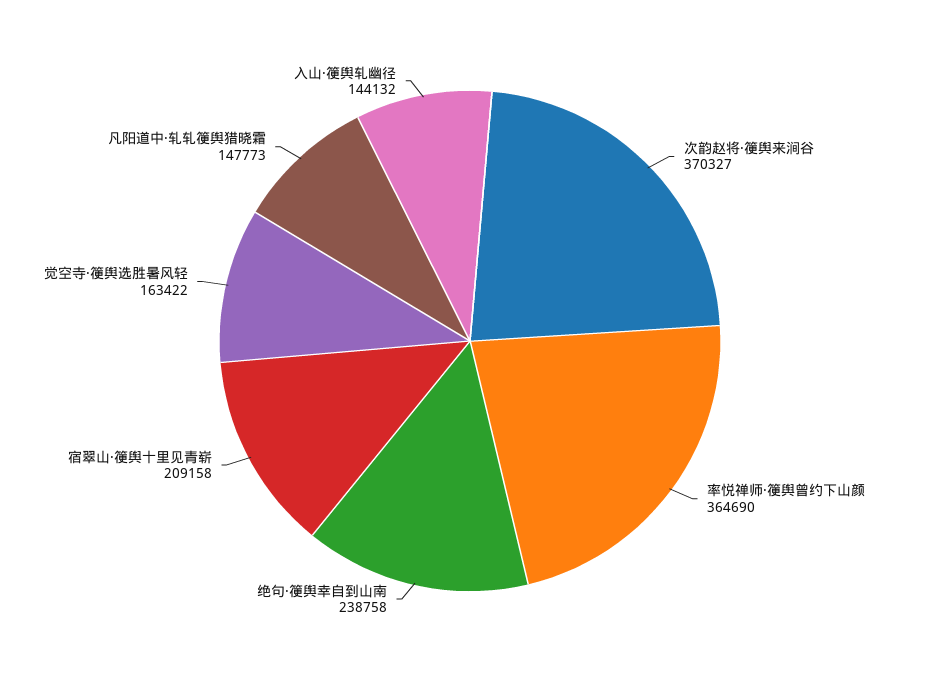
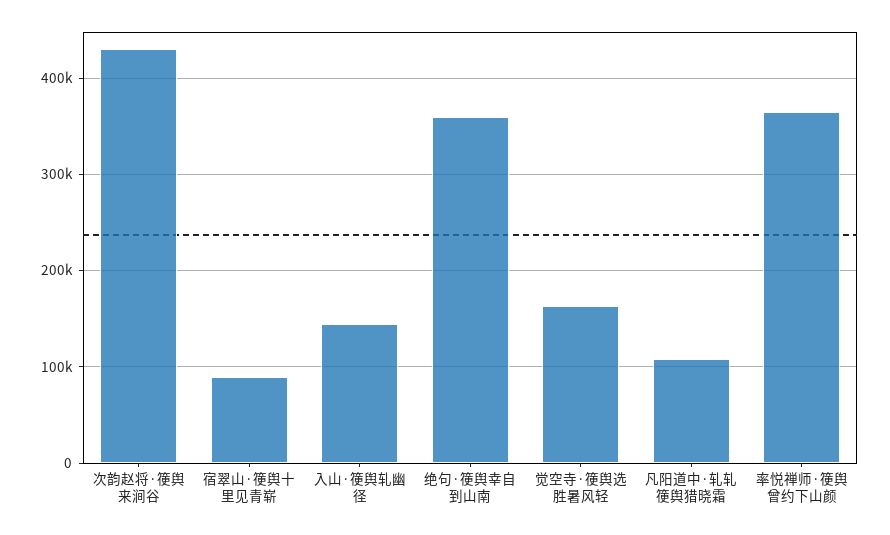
次韵赵将·箯舆来涧谷: 370327 -> 430000
绝句·箯舆幸自到山南: 238758 -> 360000
宿翠山·箯舆十里见青崭: 209158 -> 90000
凡阳道中·轧轧箯舆猎晓霜: 147773 -> 110000

